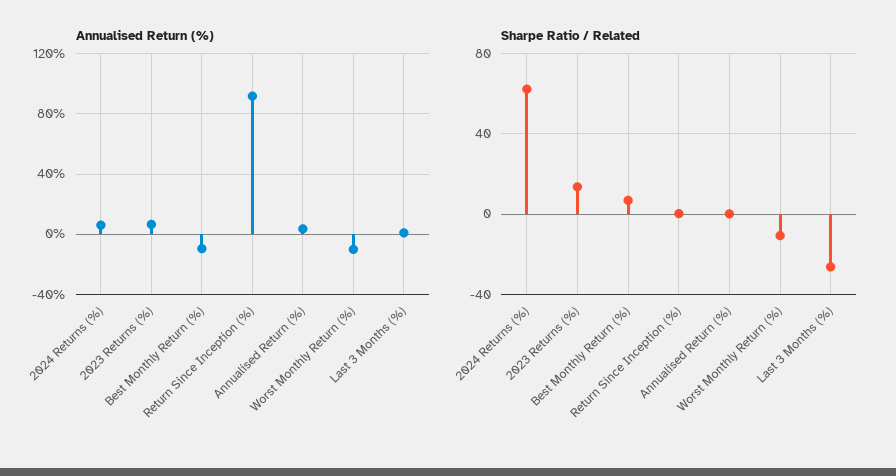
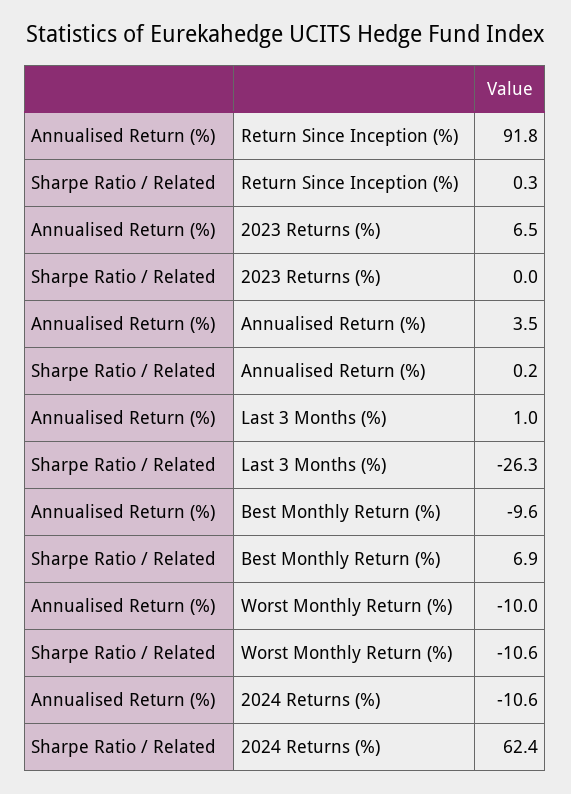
Annualised Return (%), 2024 Returns (%): 5 -> -10.6
Sharpe Ratio / Related, 2023 Returns (%): 15 -> 0

